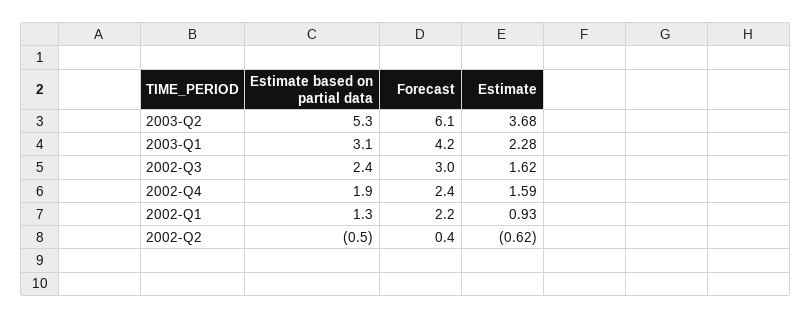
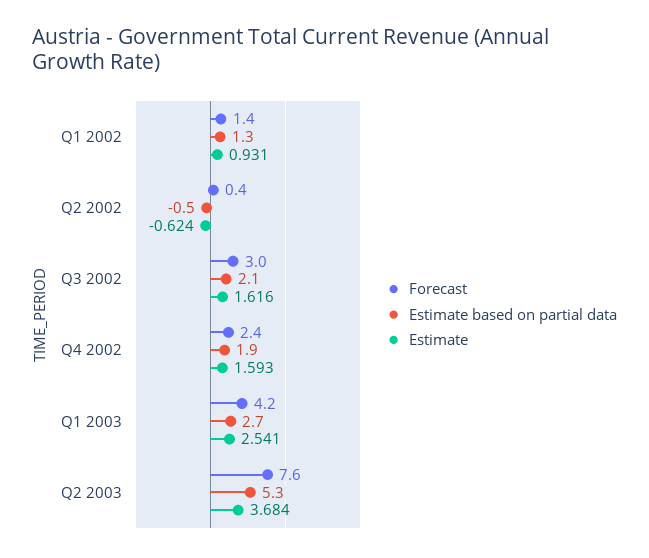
Forecast, 2003-Q2: 6.1 -> 7.6
Estimate based on partial data, 2003-Q1: 3.1 -> 2.7
Estimate, 2003-Q1: 2.28 -> 2.541
Estimate based on partial data, 2002-Q3: 2.4 -> 2.1
Forecast, 2002-Q1: 2.2 -> 1.4

